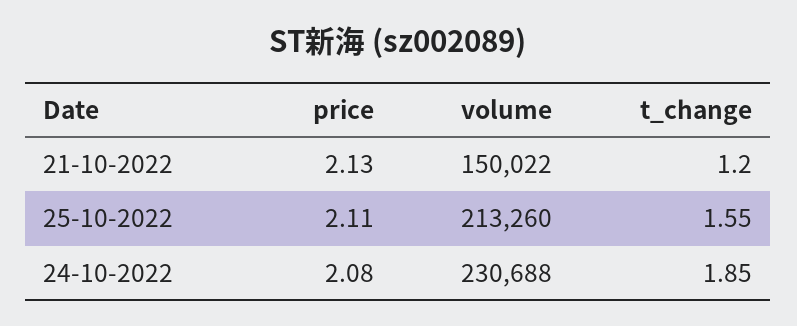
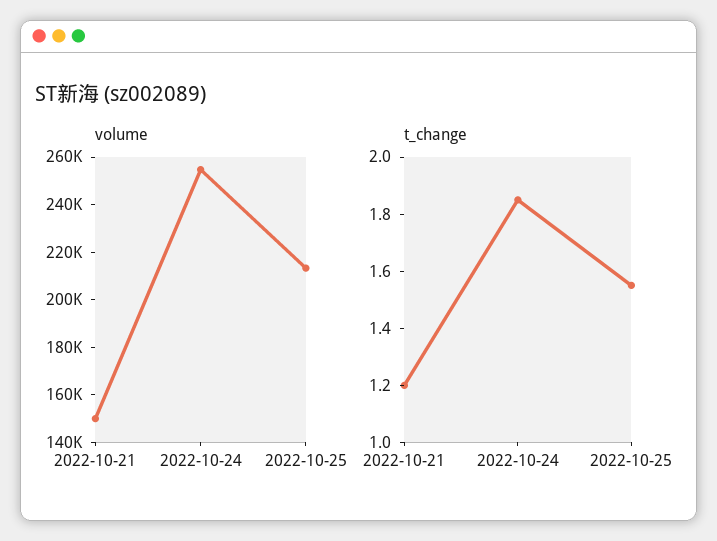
price, 21-10-2022: 2.13 -> none
price, 25-10-2022: 2.11 -> none
price, 24-10-2022: 2.08 -> none
volume, 24-10-2022: 230688 -> 255000

